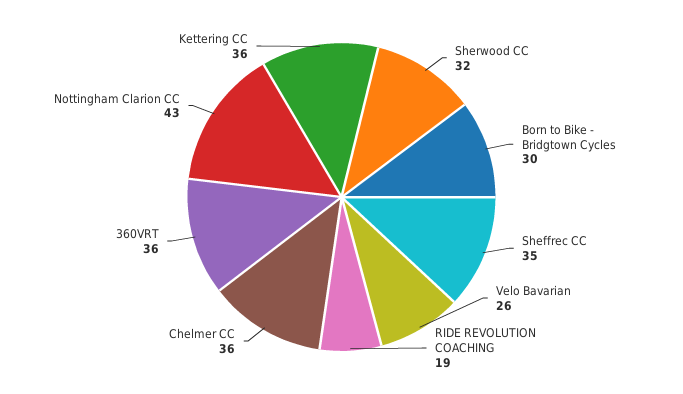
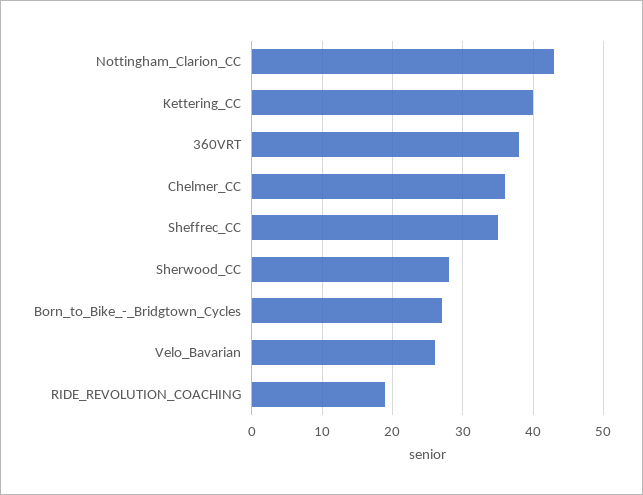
Sherwood CC: 32 -> 28
Born to Bike - Bridgtown Cycles: 30 -> 27
360VRT: 36 -> 38
Kettering CC: 36 -> 40

